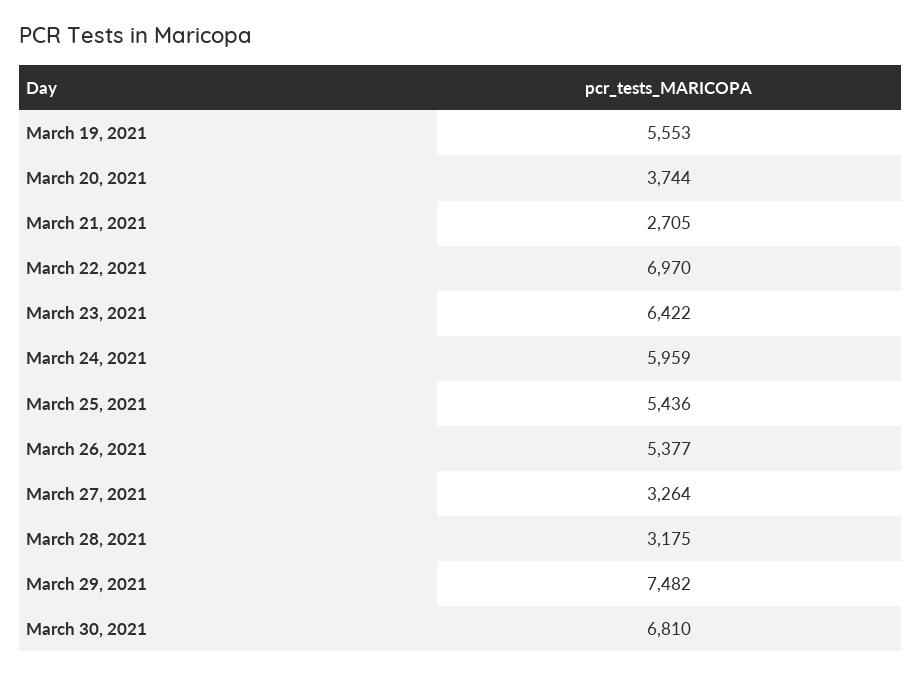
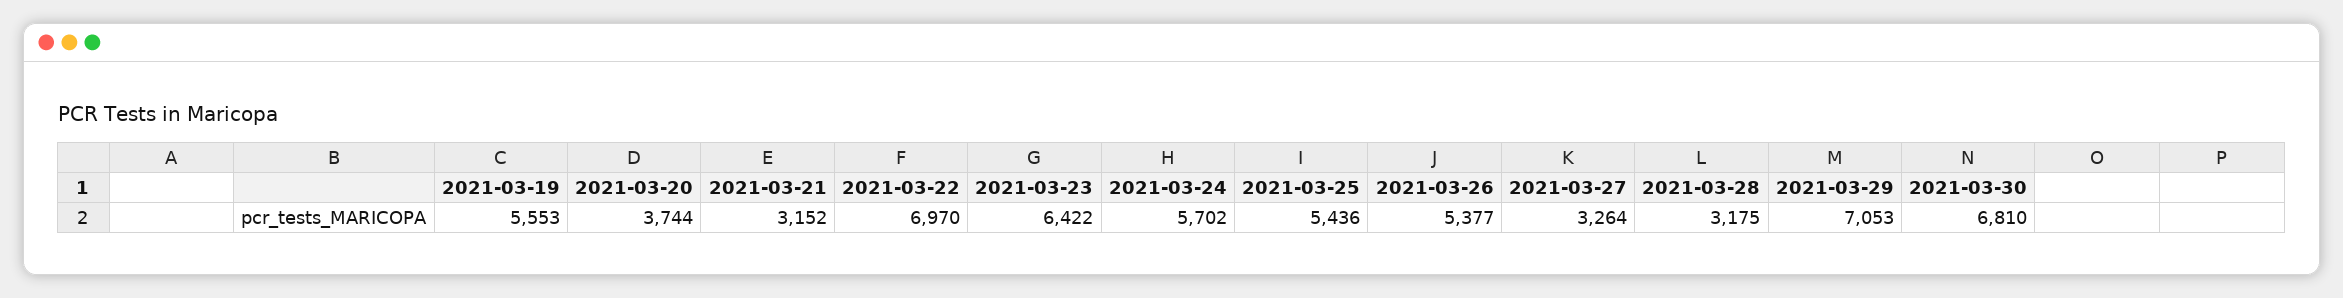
March 21, 2021: 2705 -> 3152
March 24, 2021: 5959 -> 5702
March 29, 2021: 7482 -> 7053

